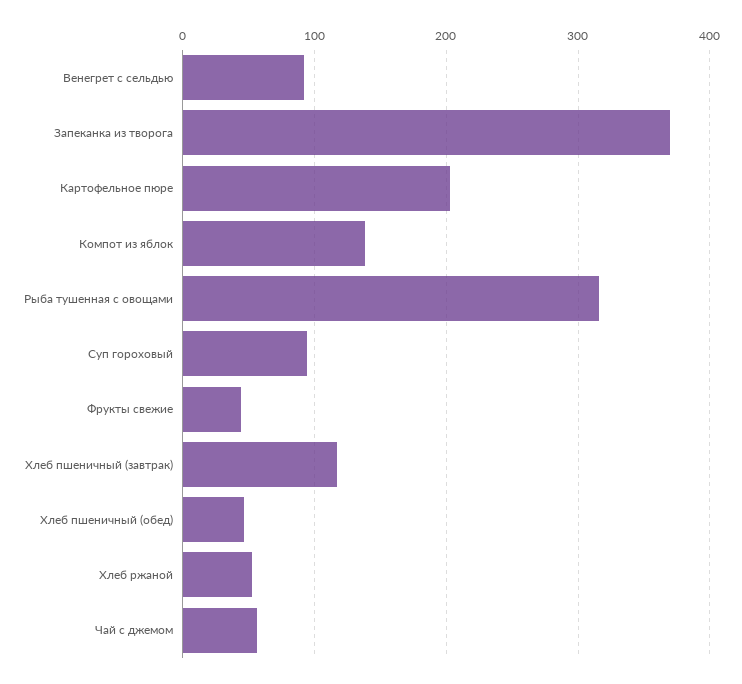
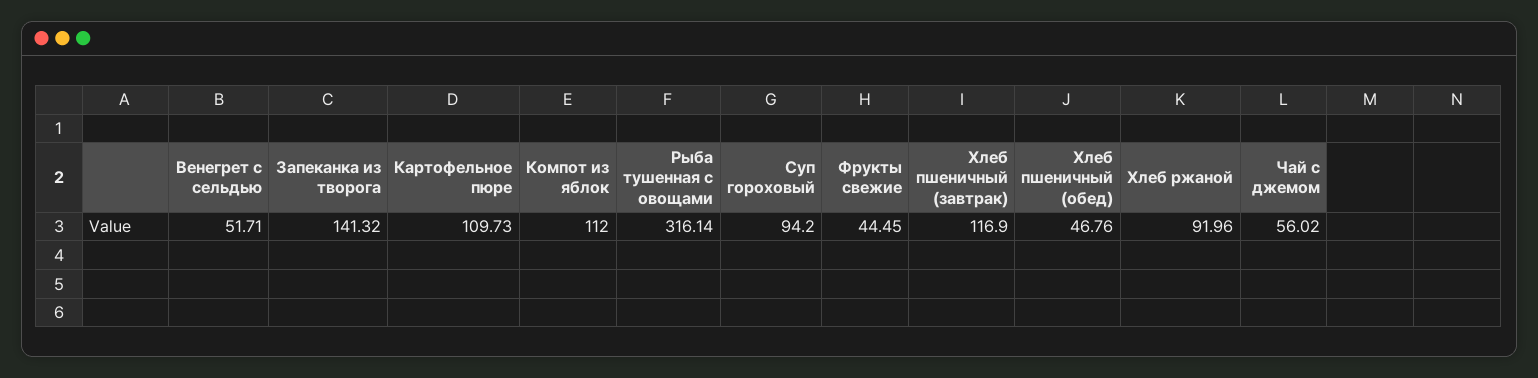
Венегрет с сельдью: 90 -> 51.71
Запеканка из творога: 370 -> 141.32
Картофельное пюре: 200 -> 109.73
Компот из яблок: 140 -> 112
Хлеб ржаной: 50 -> 91.96

